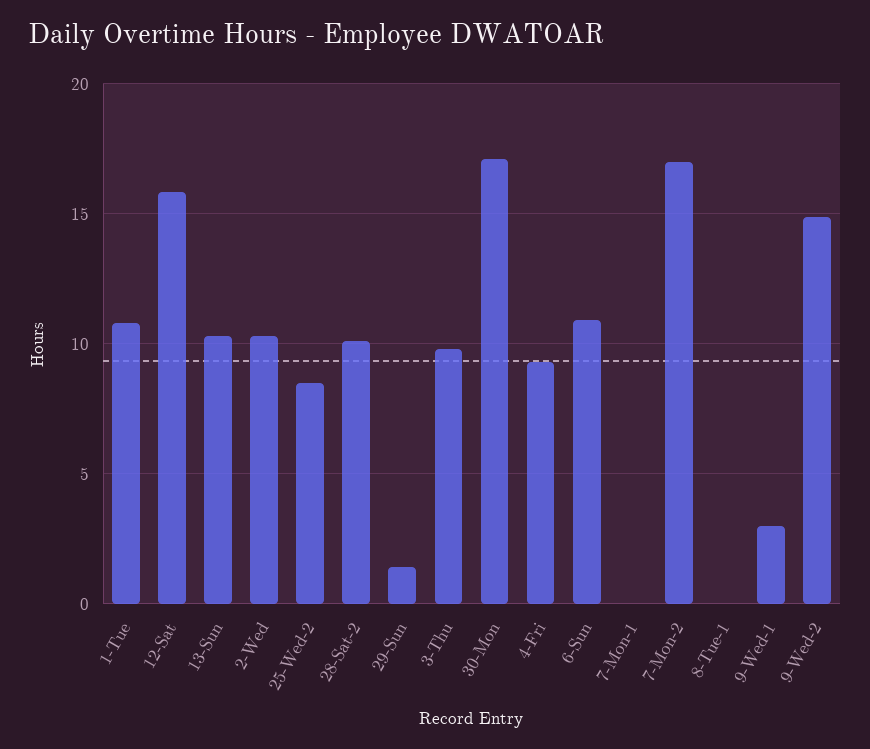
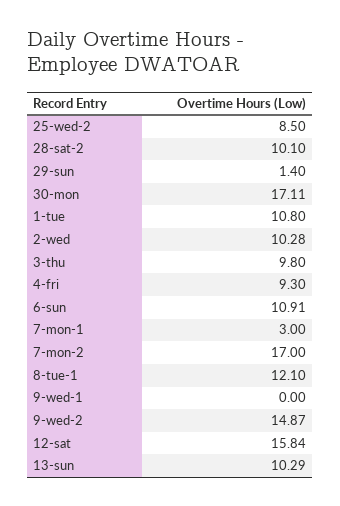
7-Mon-1: 0 -> 3
8-Tue-1: 0 -> 12.1
9-Wed-1: 3 -> 0

